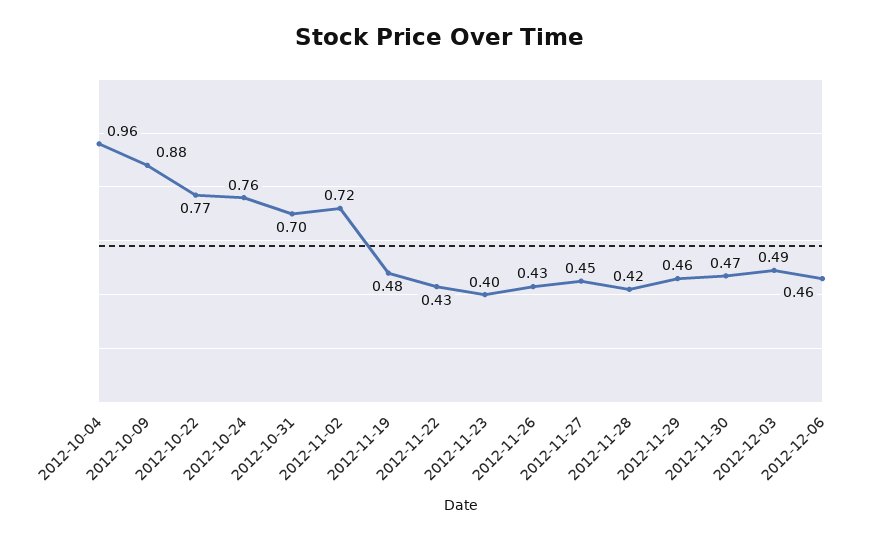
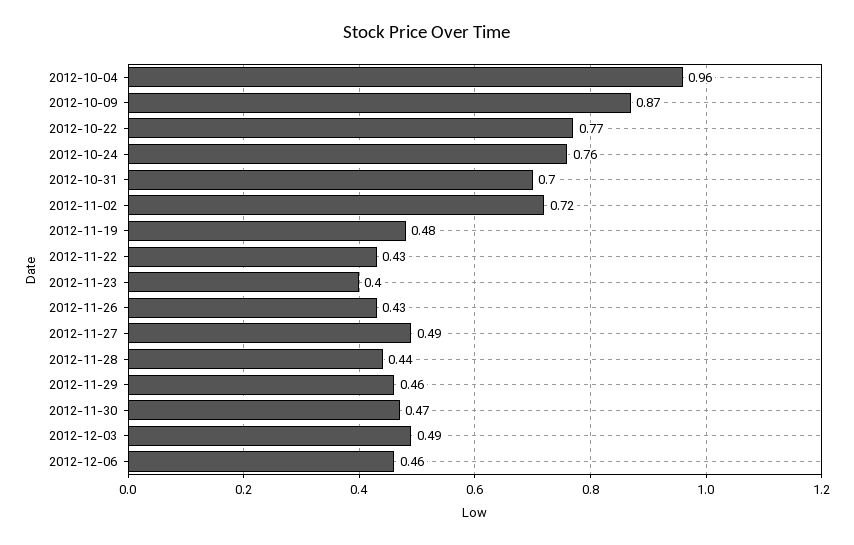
2012-10-09: 0.88 -> 0.87
2012-11-27: 0.45 -> 0.49
2012-11-28: 0.42 -> 0.44

